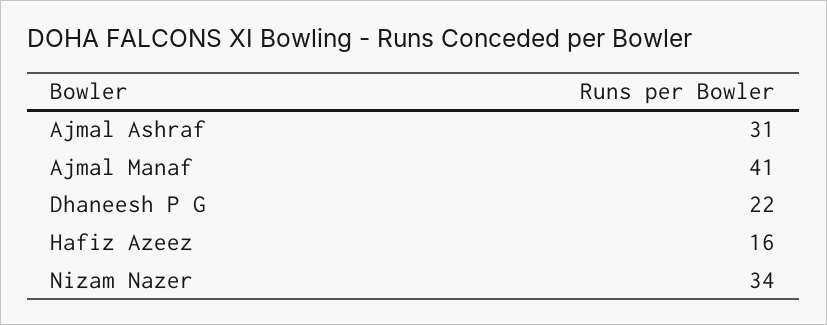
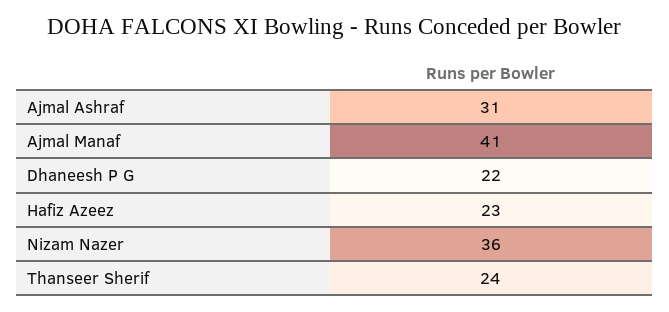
Hafiz Azeez: 16 -> 23
Nizam Nazer: 34 -> 36
Thanseer Sherif: none -> 24

